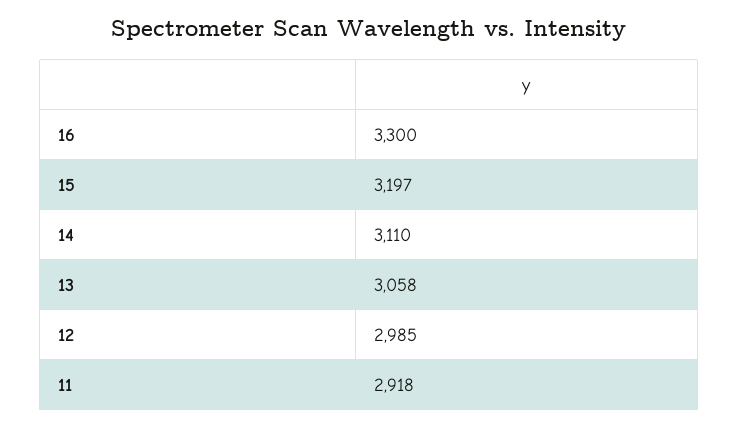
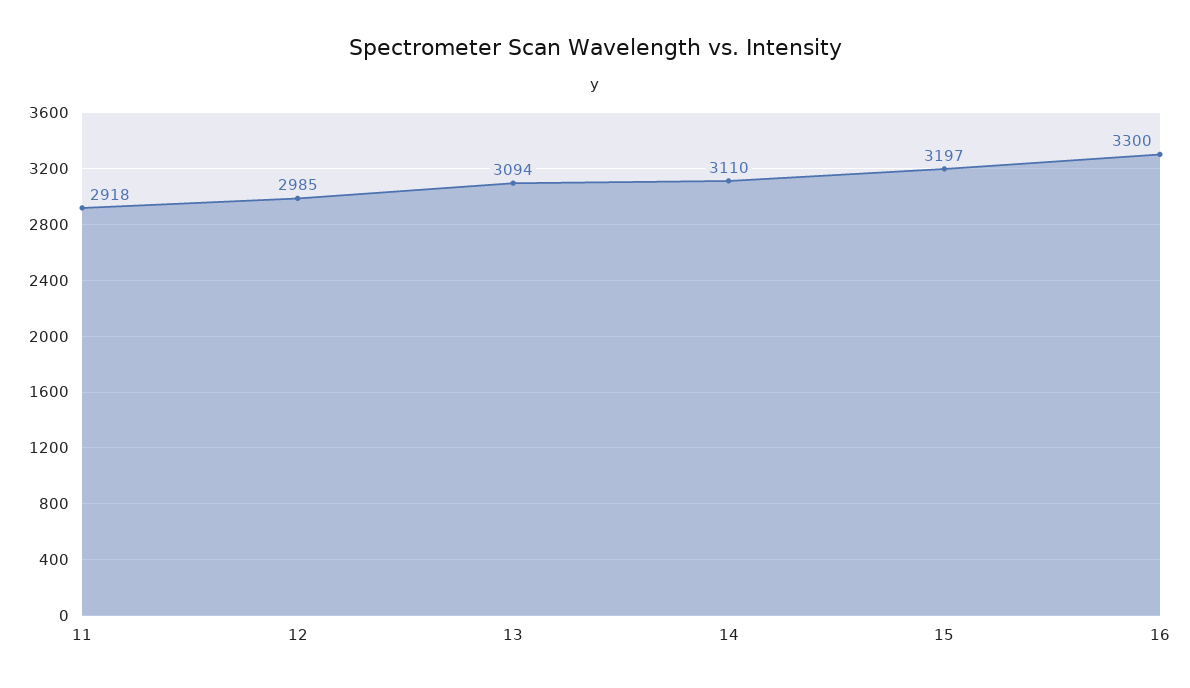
13: 3058 -> 3094

